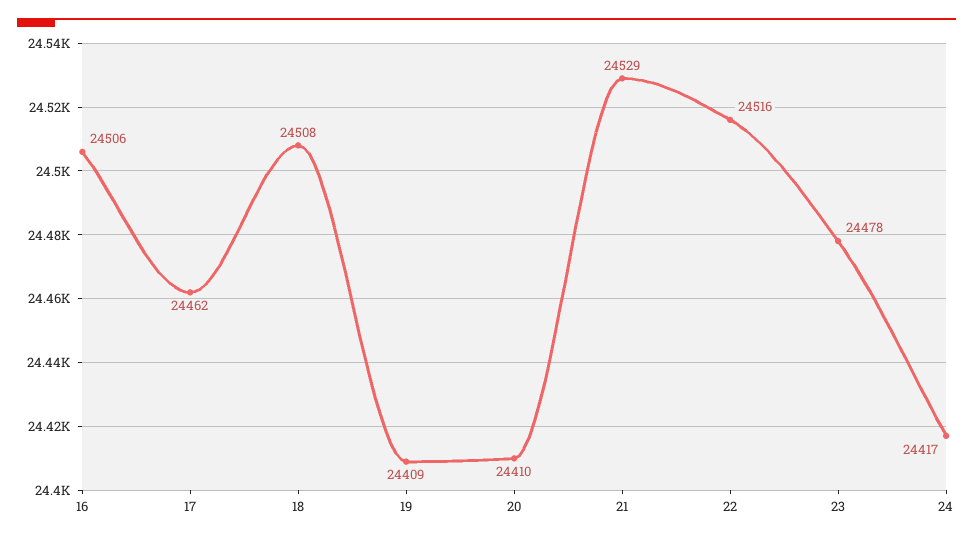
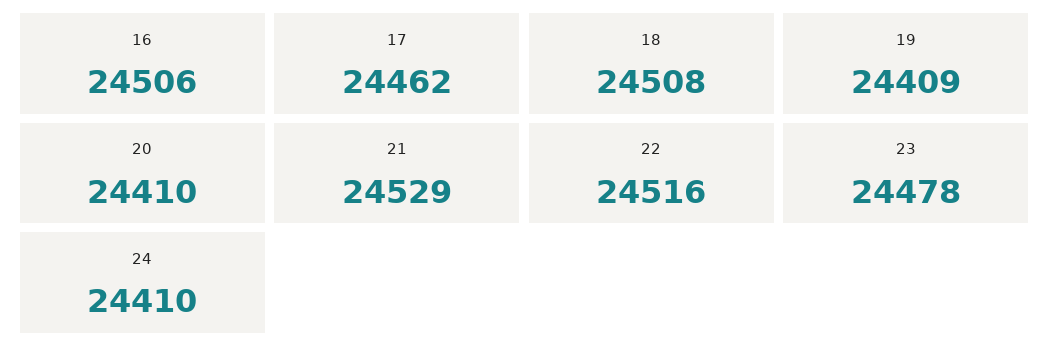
24: 24417 -> 24410

